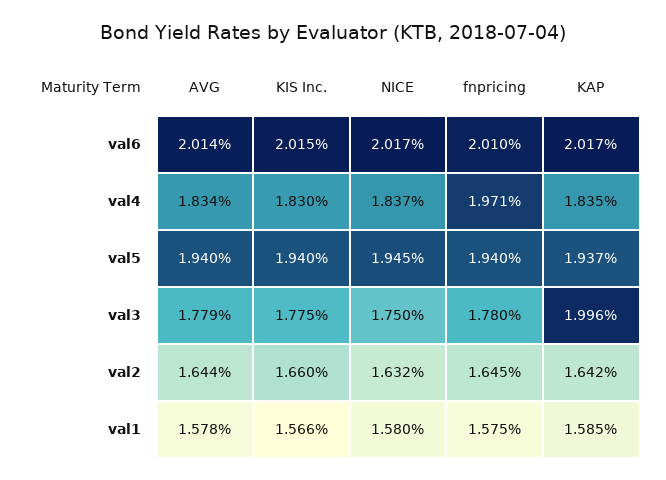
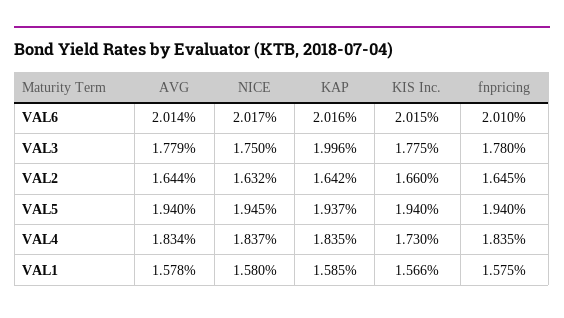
KAP, val6: 2.017 -> 2.016
KIS Inc., val4: 1.83 -> 1.73
fnpricing, val4: 1.971 -> 1.835

